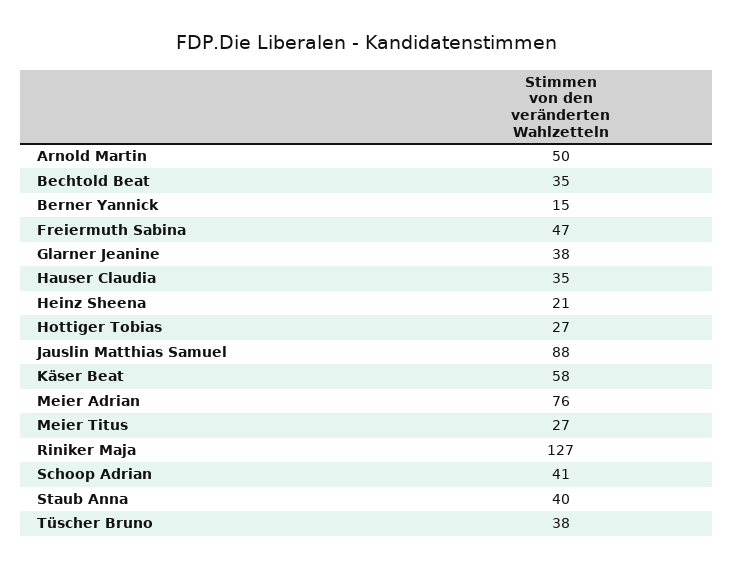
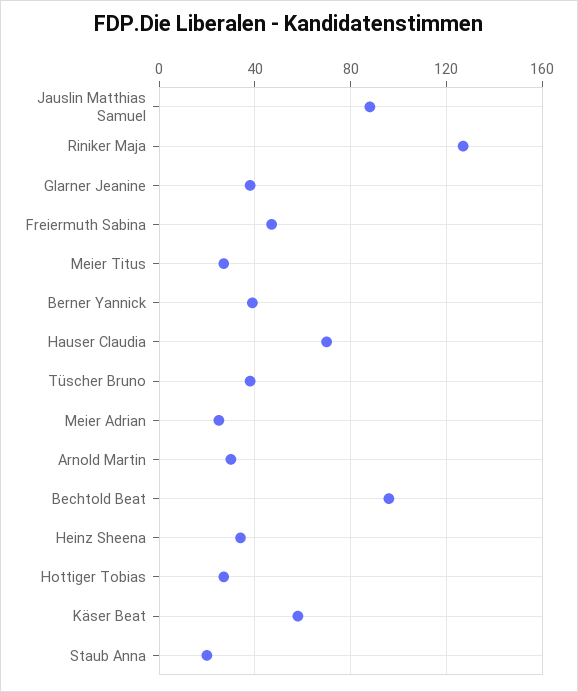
Arnold Martin: 50 -> 30
Bechtold Beat: 35 -> 95
Berner Yannick: 15 -> 40
Hauser Claudia: 35 -> 70
Heinz Sheena: 21 -> 35
Meier Adrian: 76 -> 25
Schoop Adrian: 41 -> none
Staub Anna: 40 -> 20

